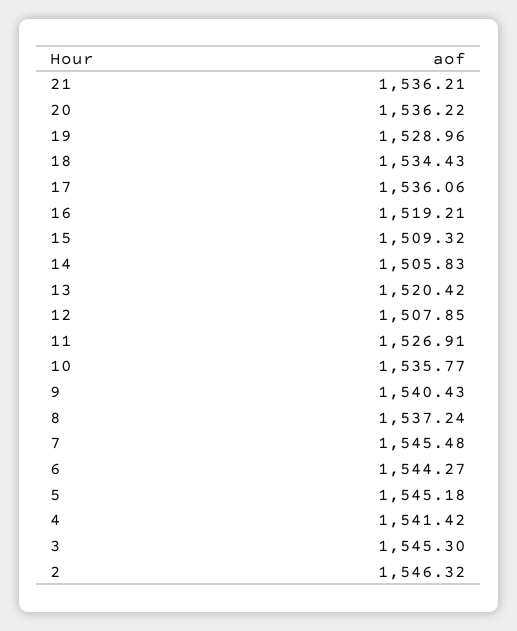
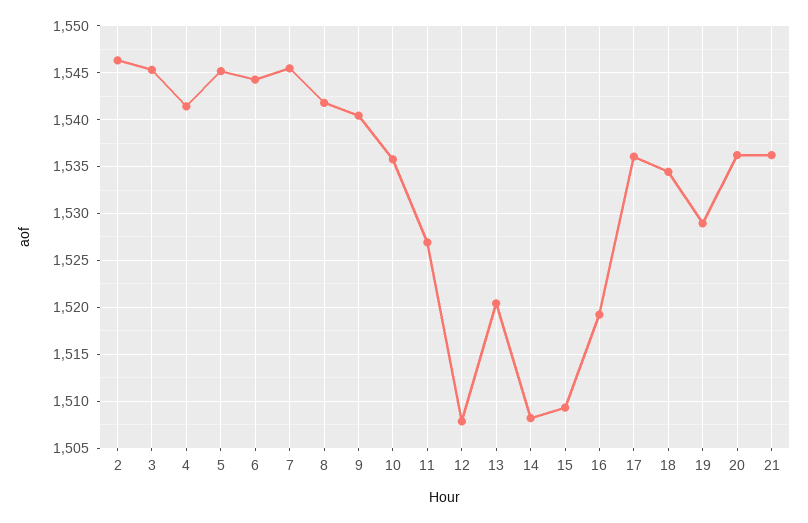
14: 1505.83 -> 1508
8: 1537.24 -> 1542

